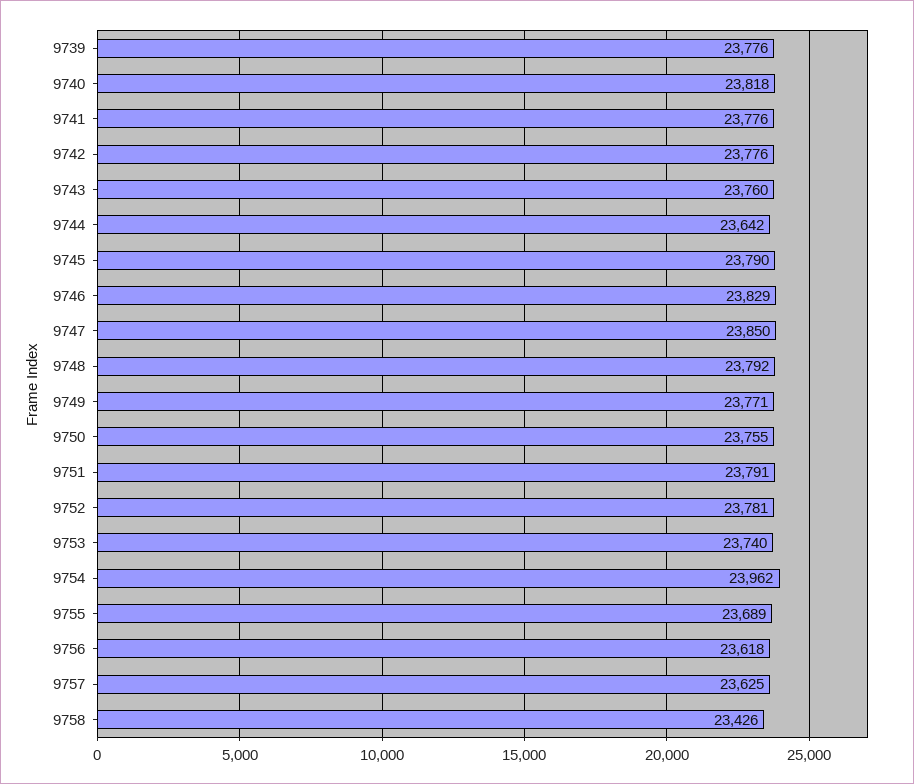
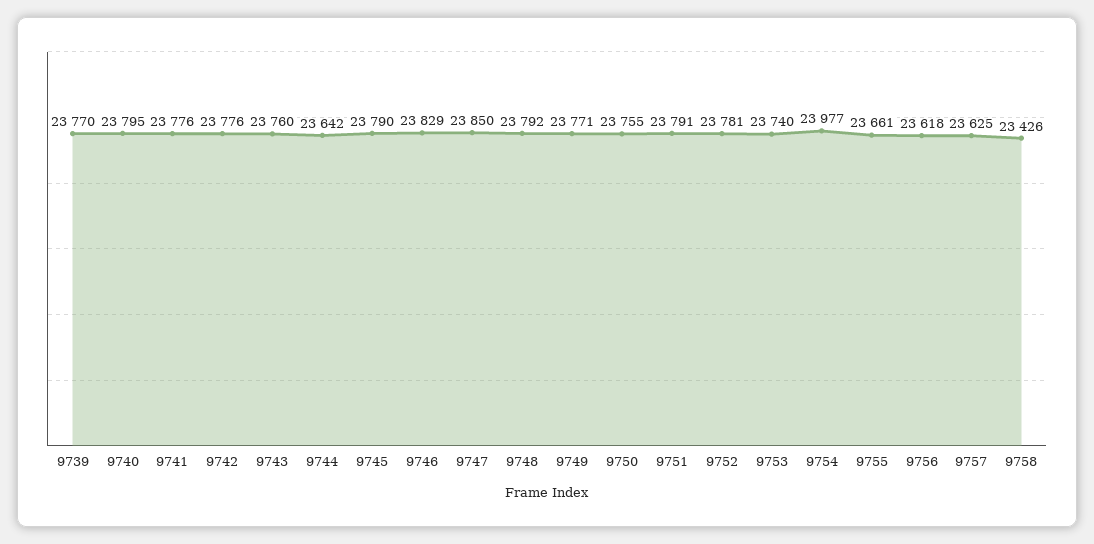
9739: 23776 -> 23770
9740: 23818 -> 23795
9754: 23962 -> 23977
9755: 23689 -> 23661

